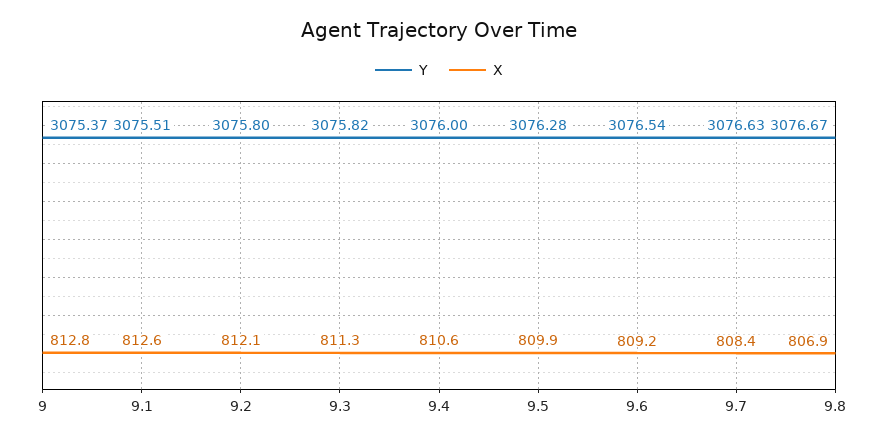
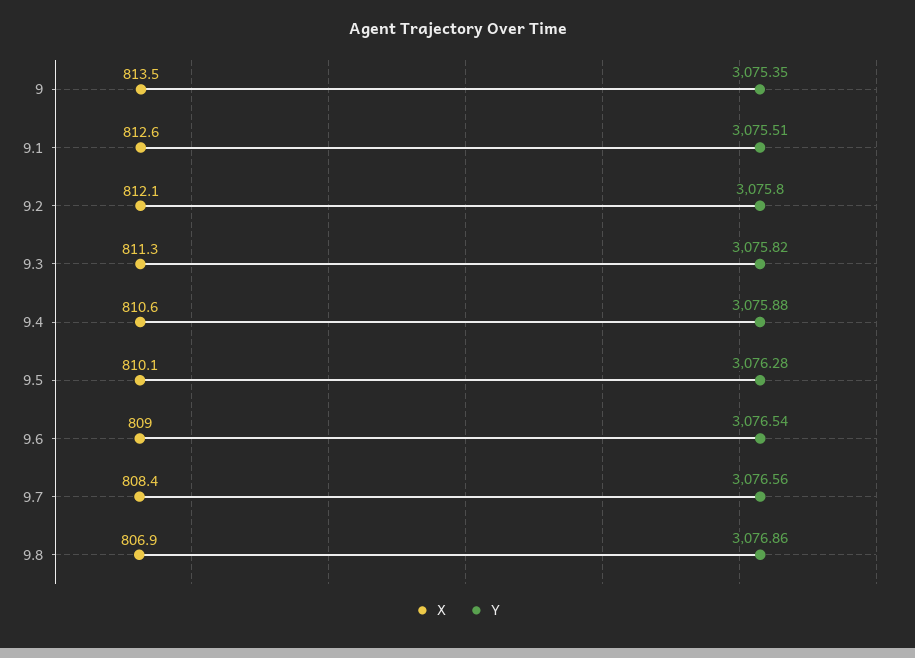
Y, 9: 3075.37 -> 3075.35
X, 9: 812.8 -> 813.5
Y, 9.4: 3076 -> 3075.88
X, 9.5: 809.9 -> 810.1
X, 9.6: 809.2 -> 809
Y, 9.7: 3076.63 -> 3076.56
Y, 9.8: 3076.67 -> 3076.86

